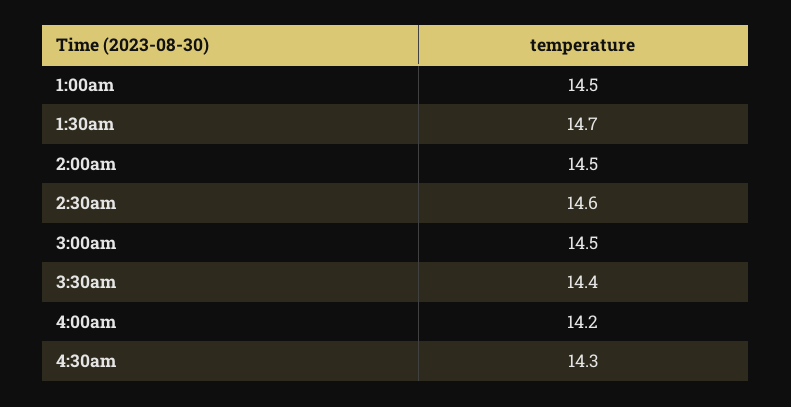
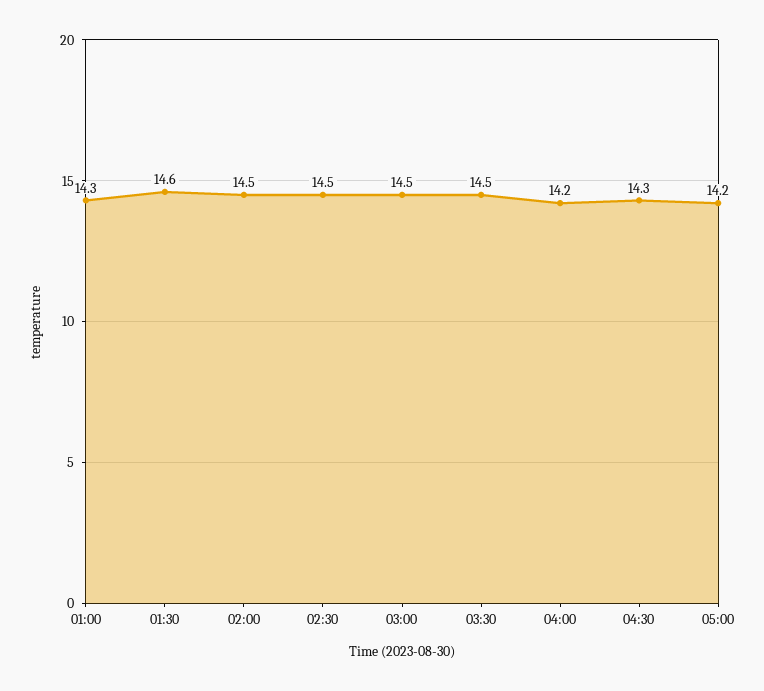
1:00am: 14.5 -> 14.3
1:30am: 14.7 -> 14.6
2:30am: 14.6 -> 14.5
3:30am: 14.4 -> 14.5
05:00: none -> 14.2

